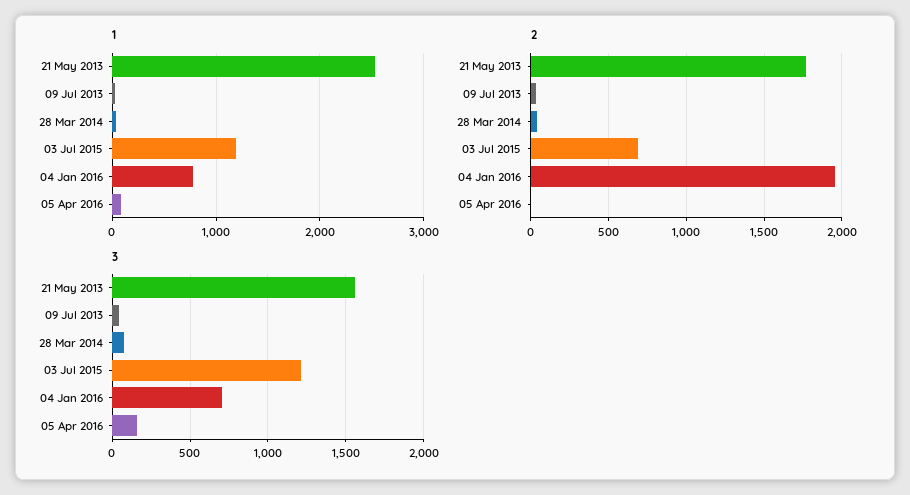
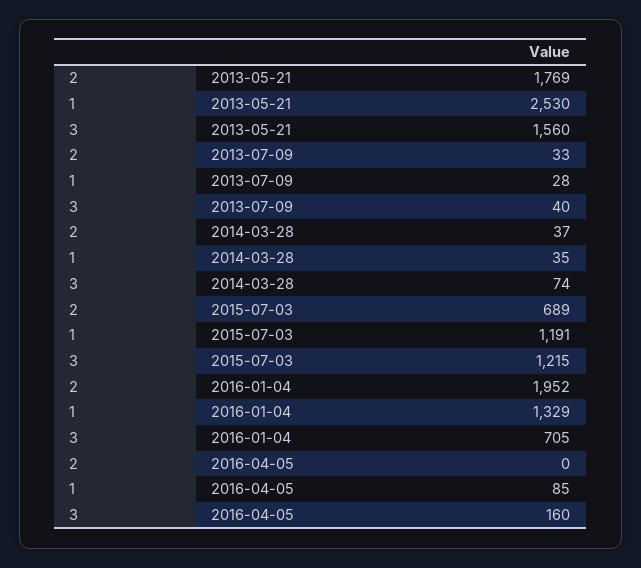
1, 04 Jan 2016: 800 -> 1329

